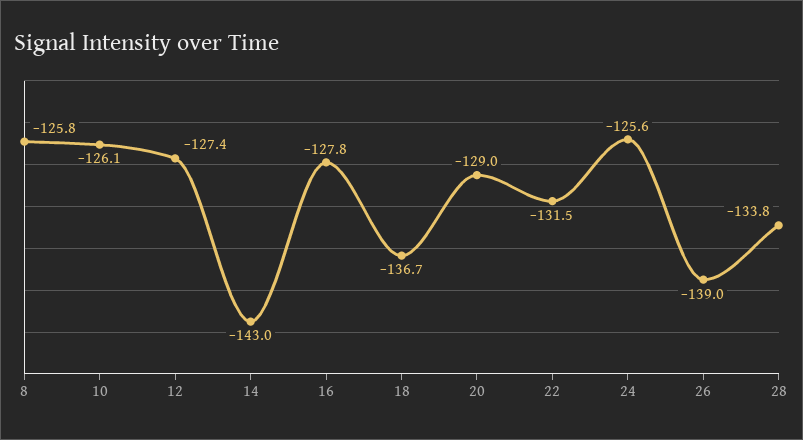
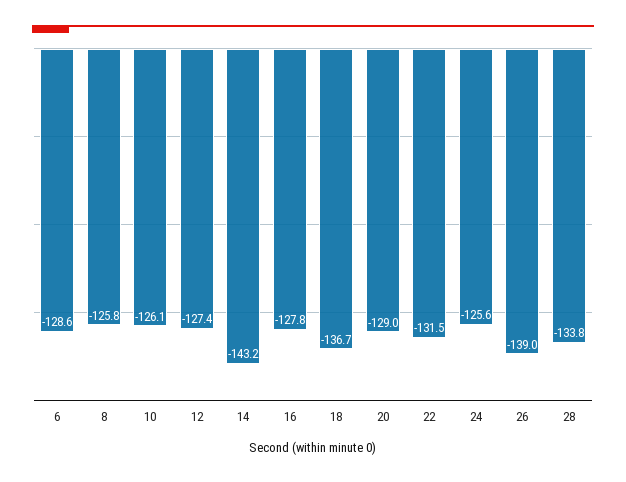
14: -143 -> -143.2
6: none -> -128.6

